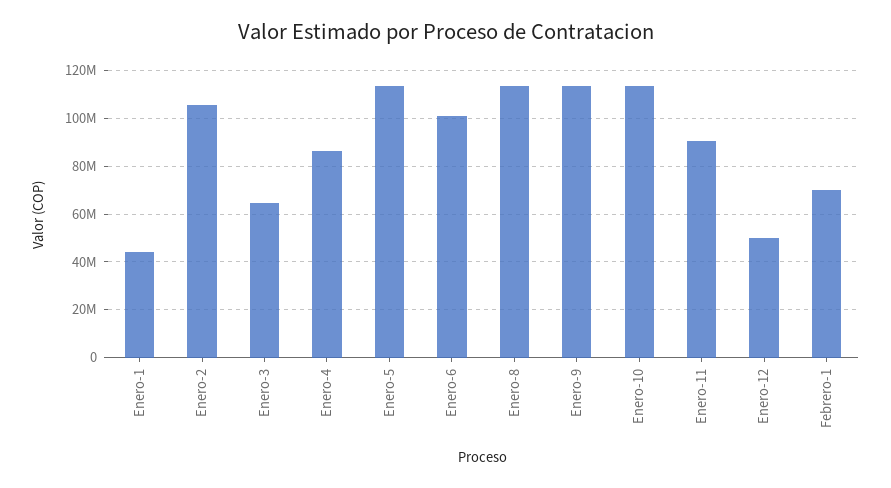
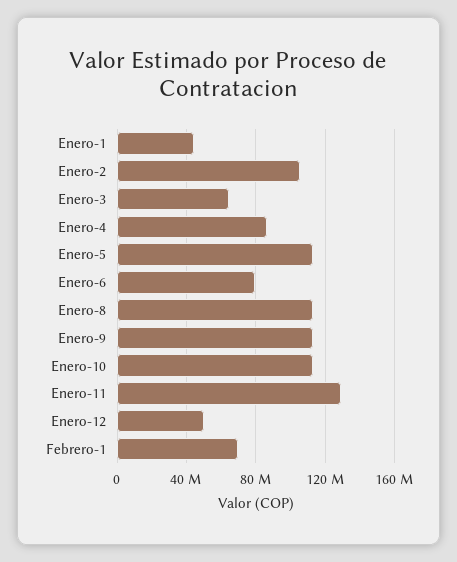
Enero-6: 100000000 -> 80000000
Enero-11: 90000000 -> 130000000

